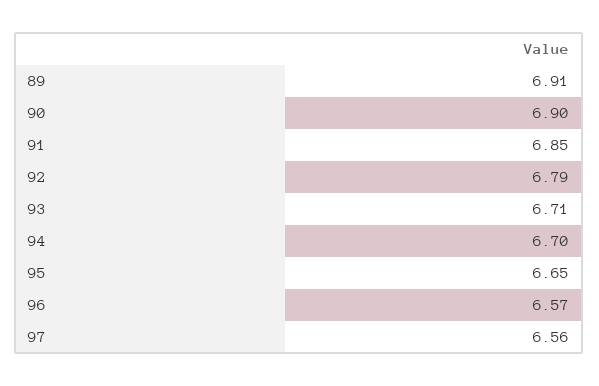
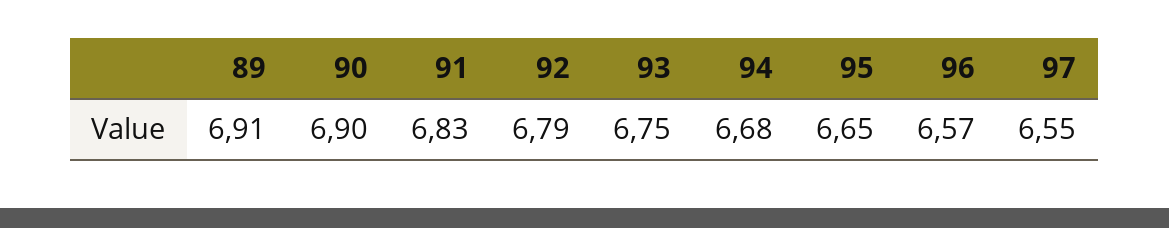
91: 6.85 -> 6.83
93: 6.71 -> 6.75
94: 6.7 -> 6.68
97: 6.56 -> 6.55

